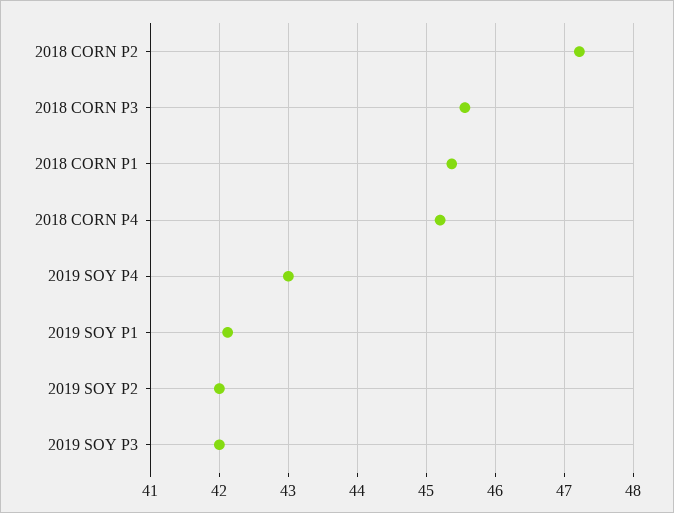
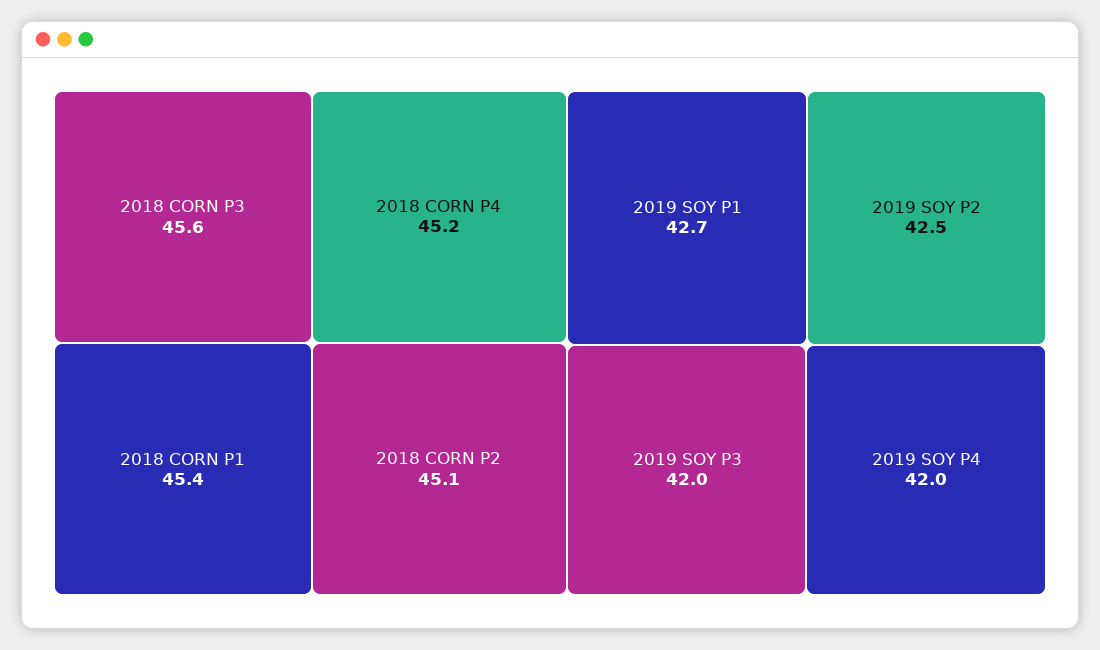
2018 CORN P2: 47.2 -> 45.1
2019 SOY P4: 43 -> 42
2019 SOY P1: 42.1 -> 42.7
2019 SOY P2: 42 -> 42.5

